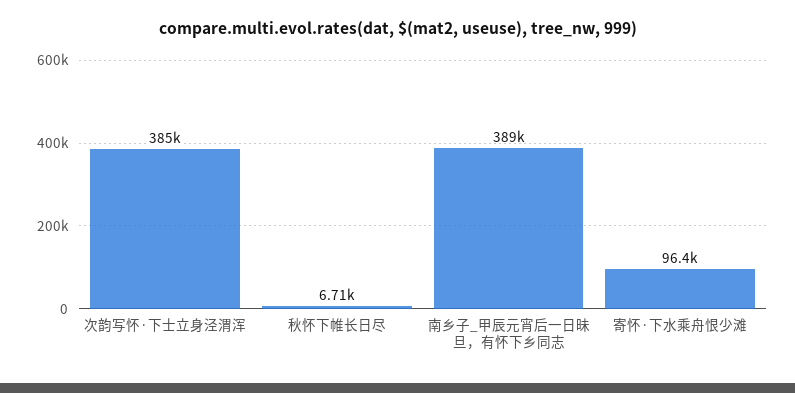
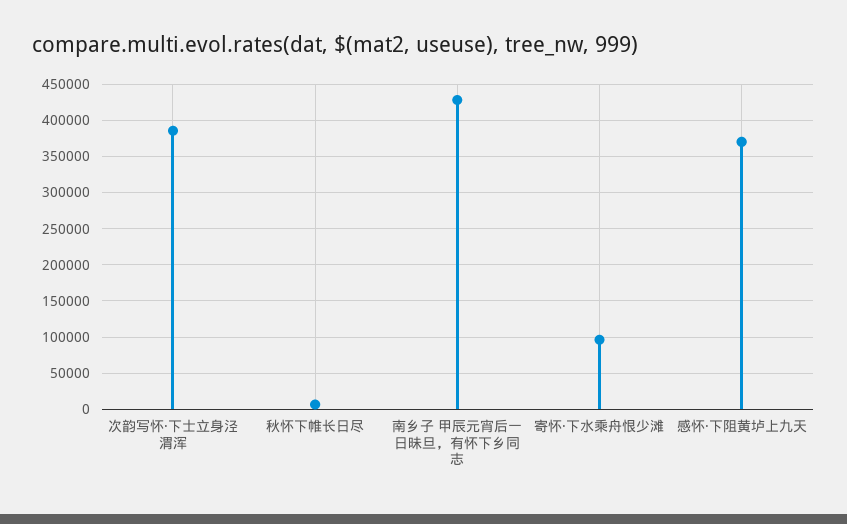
南乡子_甲辰元宵后一日昧旦，有怀下乡同志: 389000 -> 430000
感怀·下阻黄垆上九天: none -> 370000

